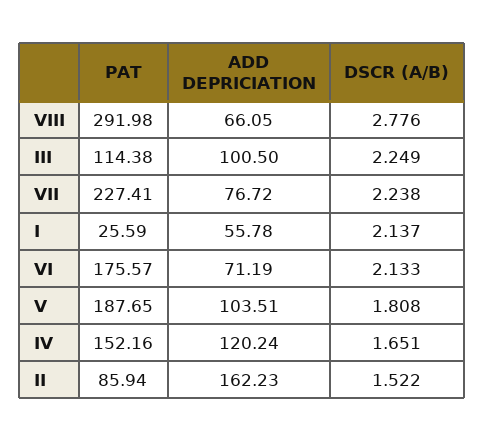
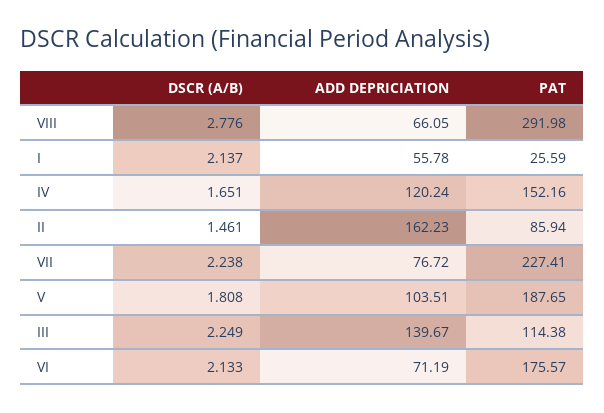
ADD DEPRICIATION, III: 100.5 -> 139.67
DSCR (A/B), II: 1.522 -> 1.461

